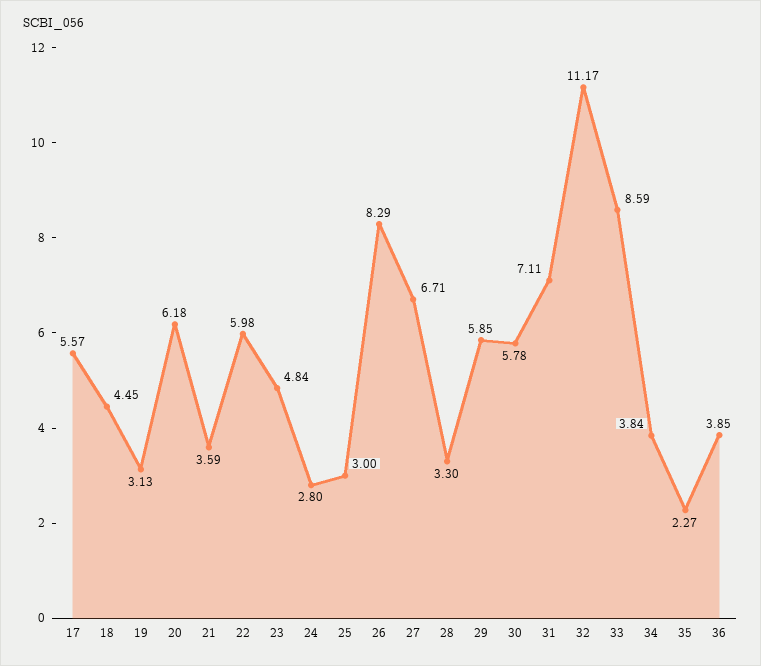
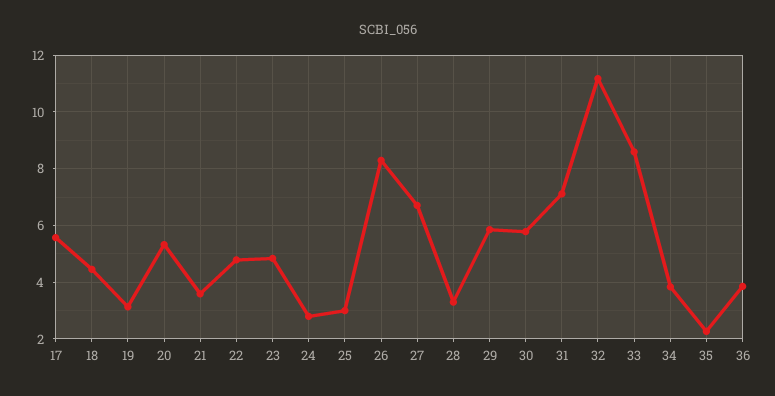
20: 6.18 -> 5.25
22: 5.98 -> 4.75

